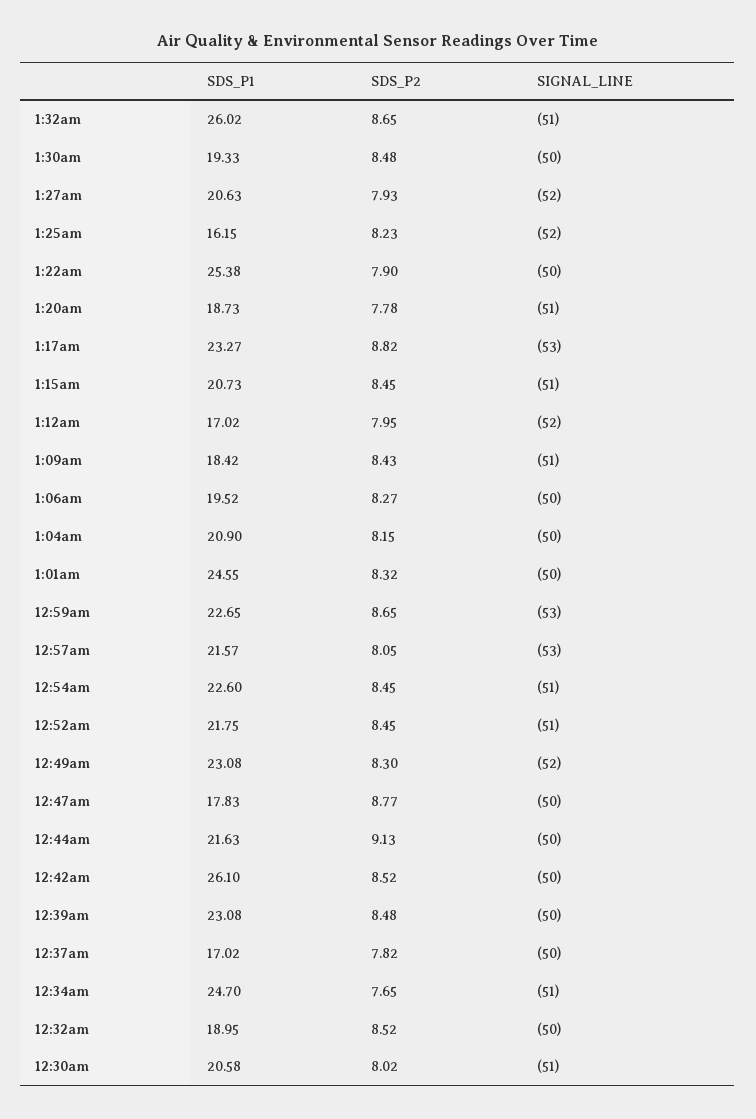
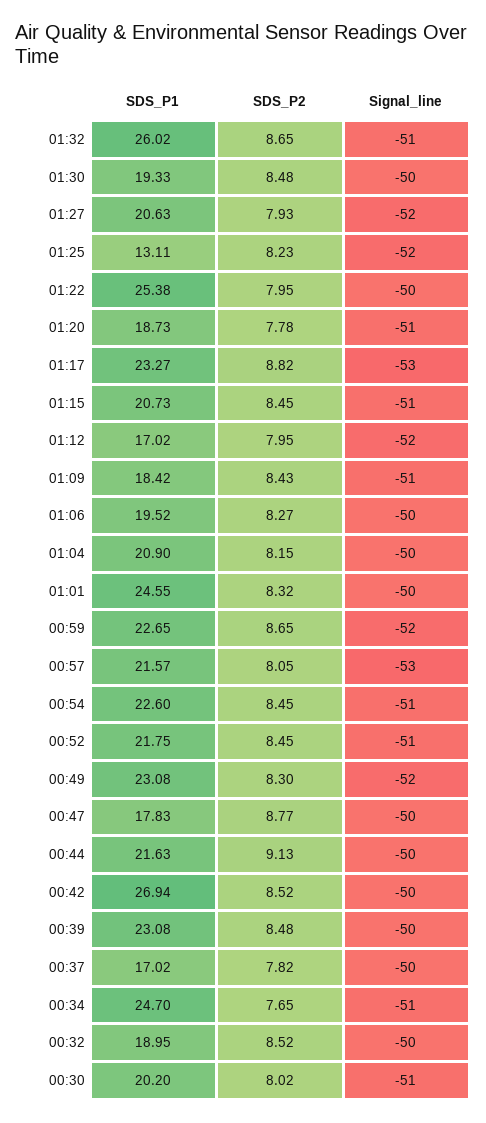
SDS_P1, 1:25am: 16.15 -> 13.11
SDS_P2, 1:22am: 7.9 -> 7.95
SIGNAL_LINE, 12:59am: -53 -> -52
SDS_P1, 12:42am: 26.1 -> 26.94
SDS_P1, 12:30am: 20.58 -> 20.2

